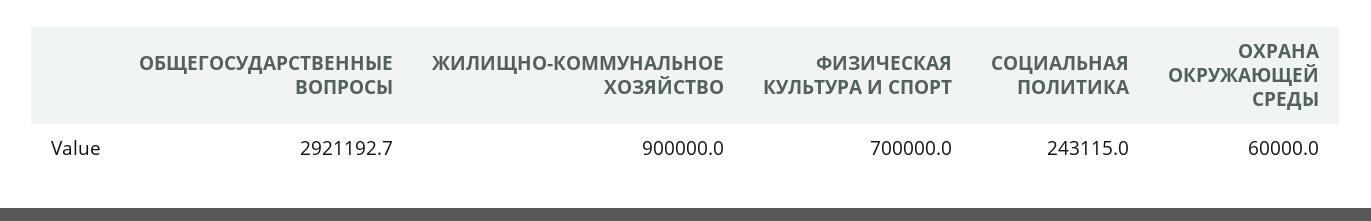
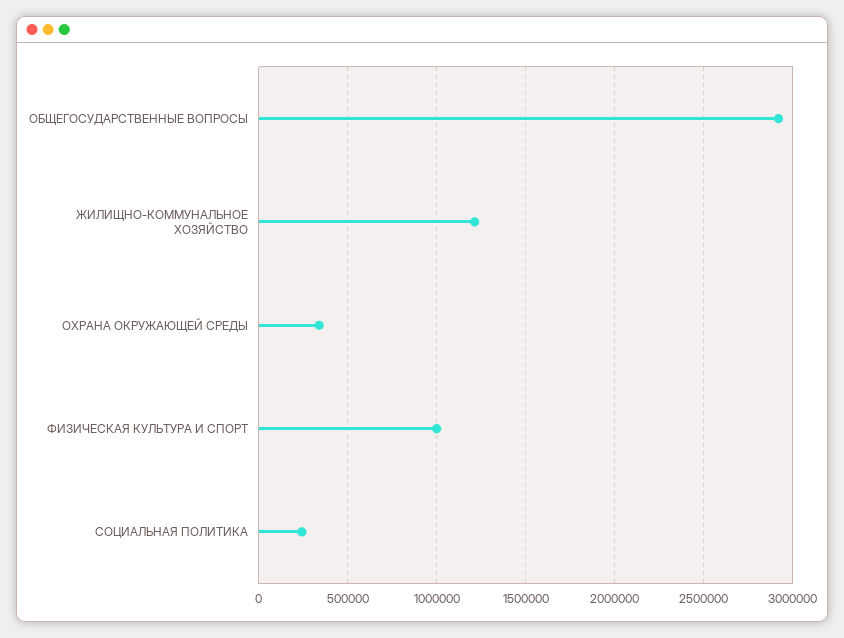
ЖИЛИЩНО-КОММУНАЛЬНОЕ ХОЗЯЙСТВО: 900000 -> 1200000
ФИЗИЧЕСКАЯ КУЛЬТУРА И СПОРТ: 700000 -> 1000000
ОХРАНА ОКРУЖАЮЩЕЙ СРЕДЫ: 60000 -> 350000

